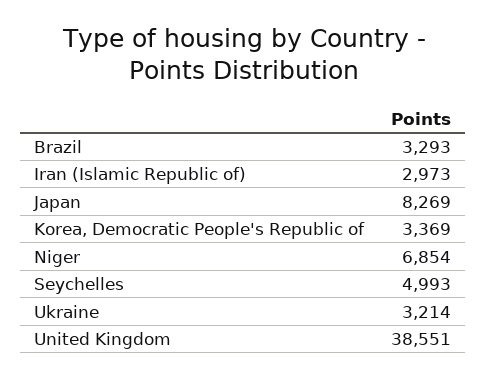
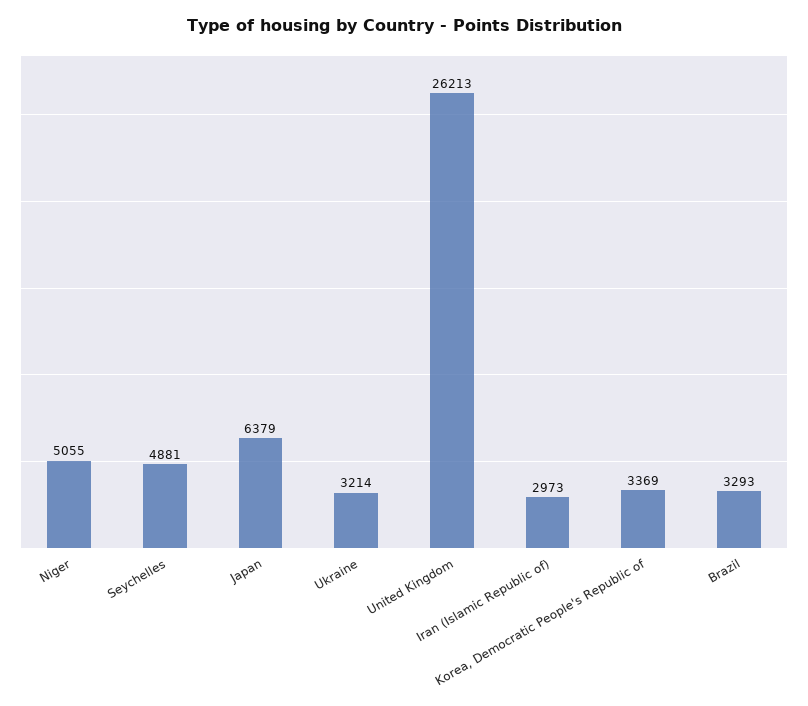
Japan: 8269 -> 6379
Niger: 6854 -> 5055
Seychelles: 4993 -> 4881
United Kingdom: 38551 -> 26213

